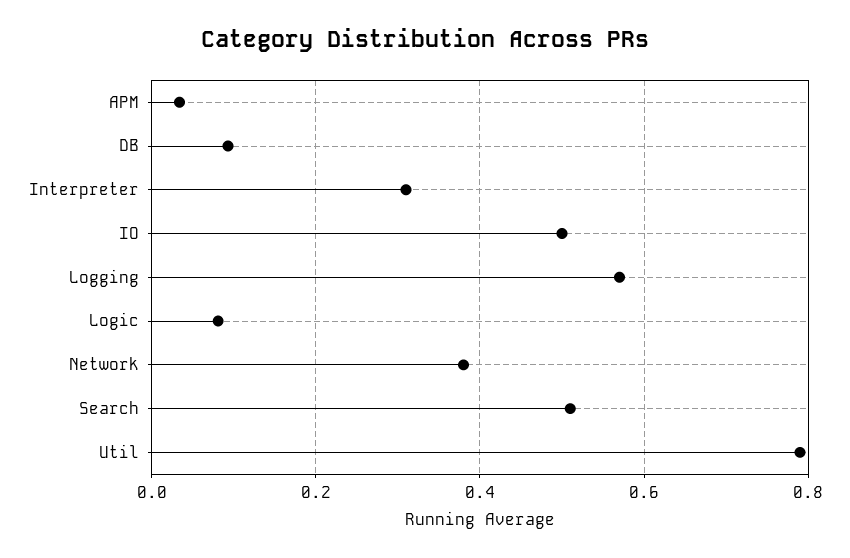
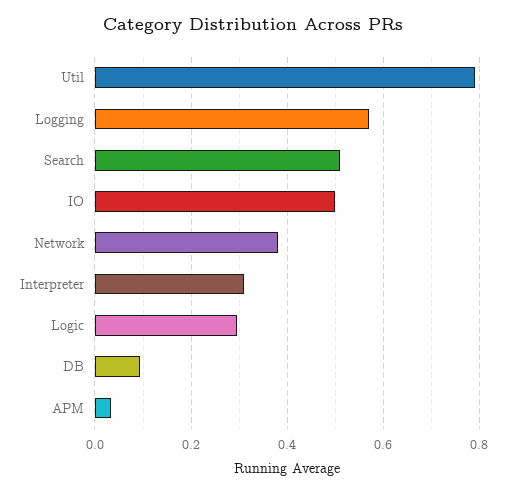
Logic: 0.08 -> 0.3

